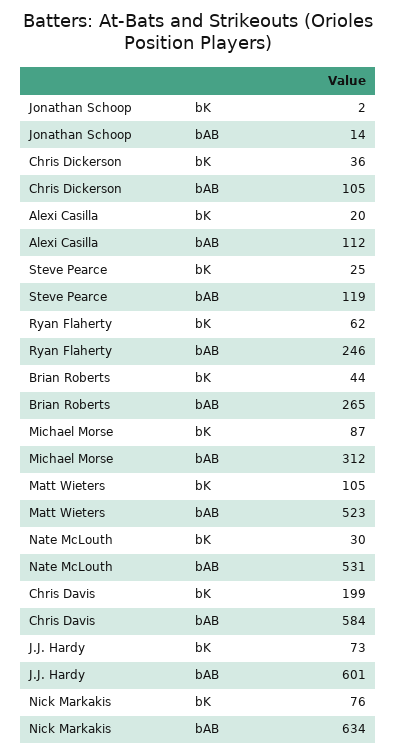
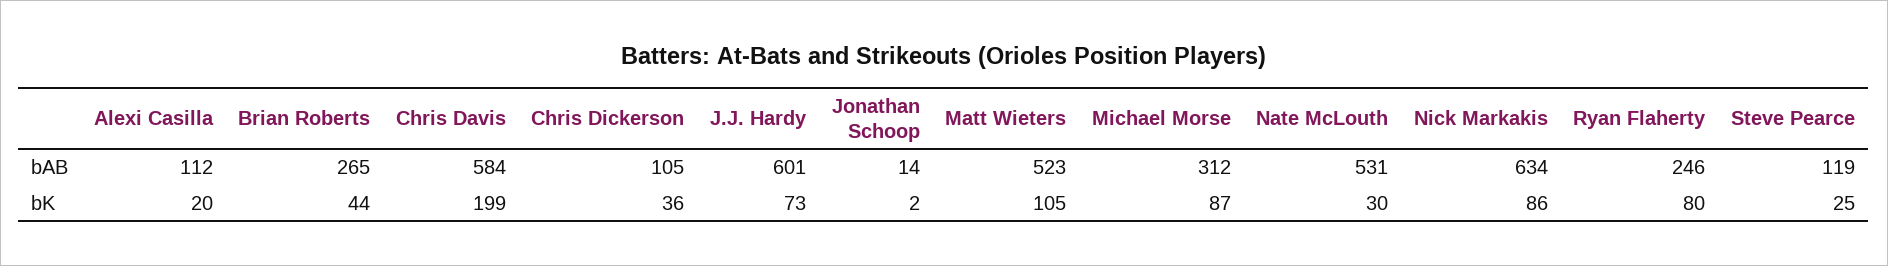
Ryan Flaherty, bK: 62 -> 80
Nick Markakis, bK: 76 -> 86

